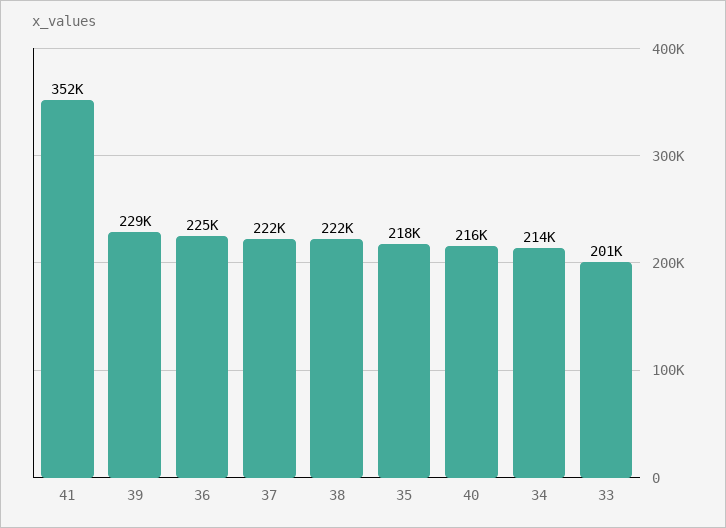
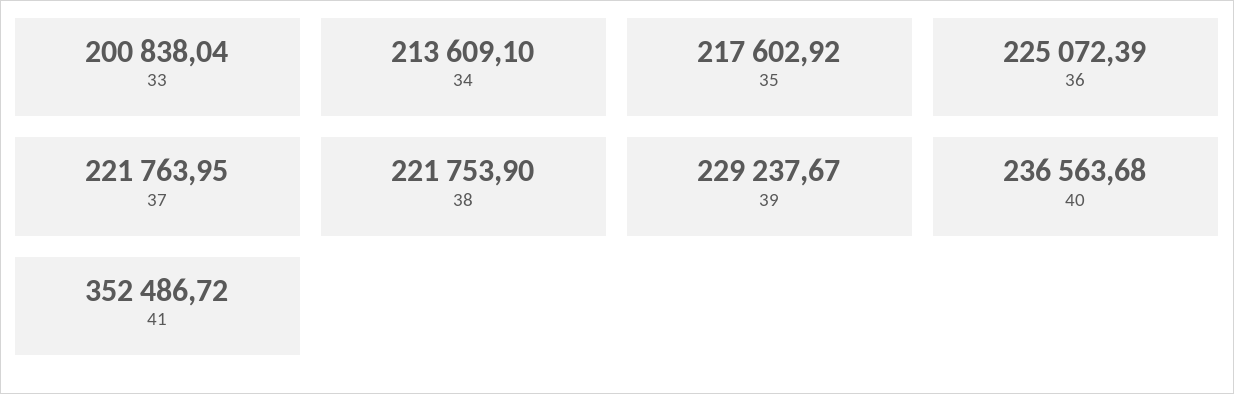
40: 216000 -> 236563.68

